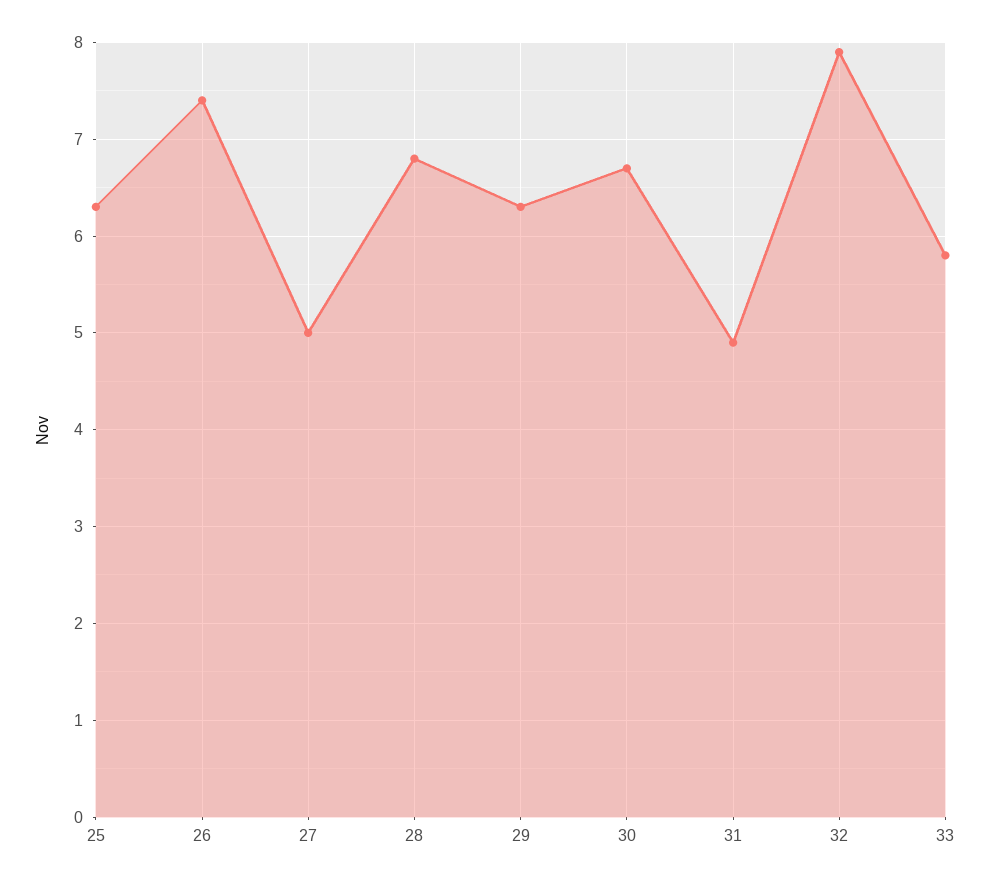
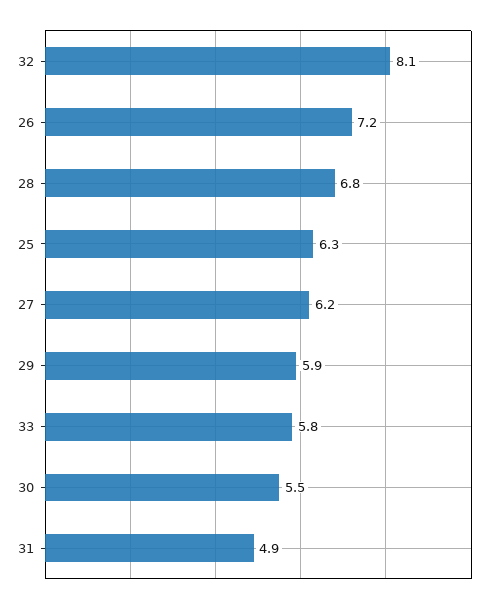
26: 7.4 -> 7.2
27: 5 -> 6.2
29: 6.3 -> 5.9
30: 6.7 -> 5.5
32: 7.9 -> 8.1

